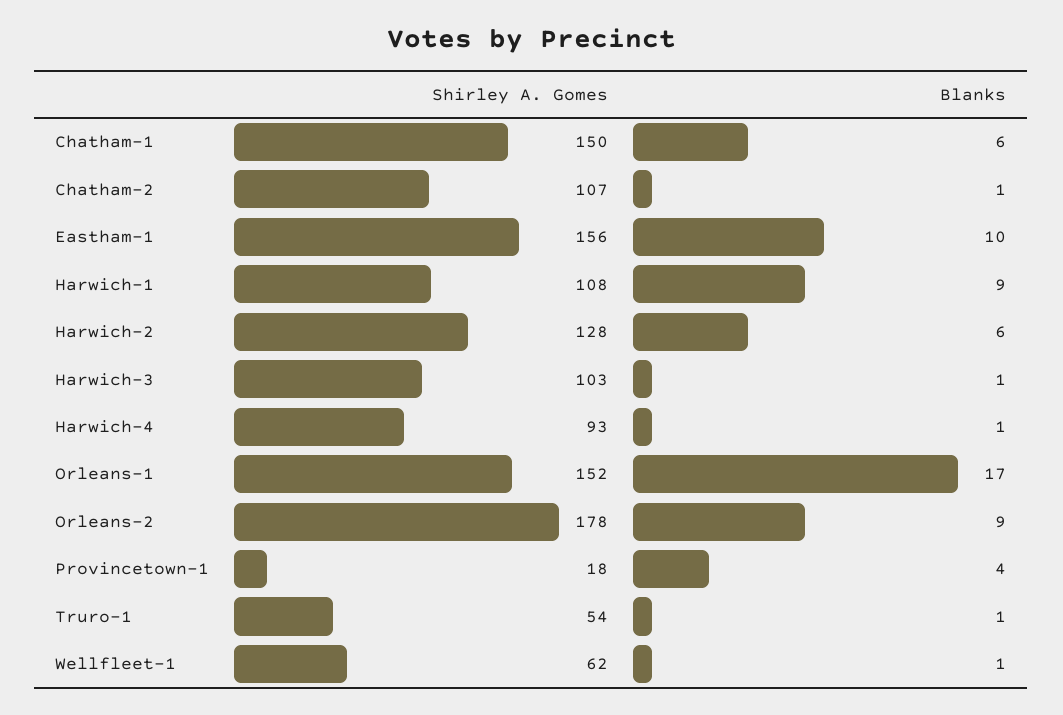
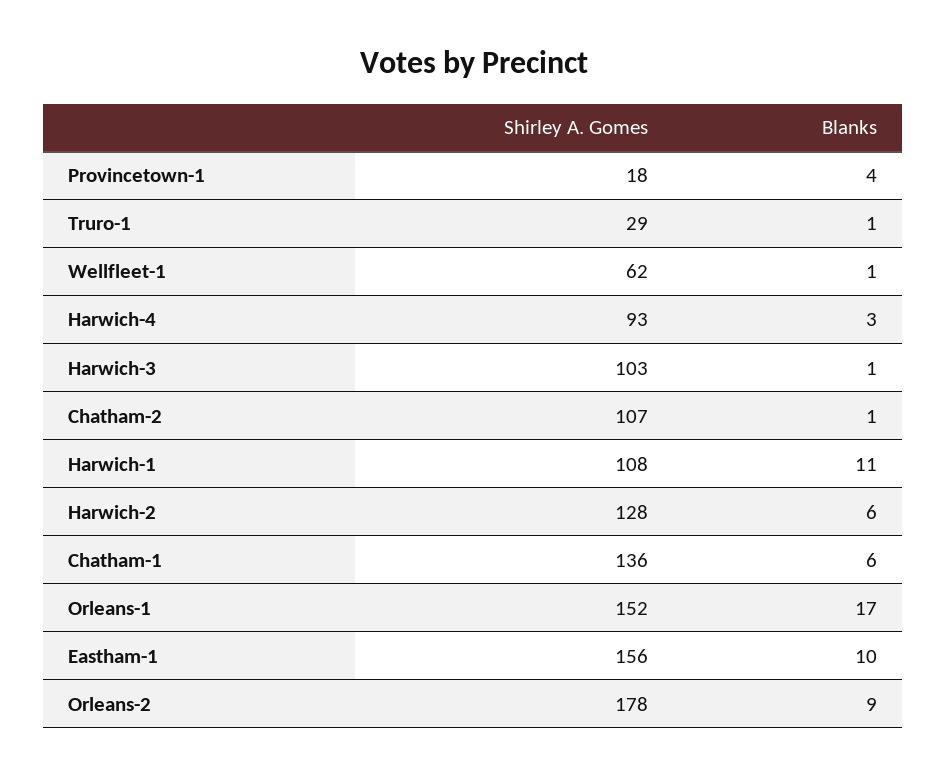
Shirley A. Gomes, Chatham-1: 150 -> 136
Blanks, Harwich-1: 9 -> 11
Blanks, Harwich-4: 1 -> 3
Shirley A. Gomes, Truro-1: 54 -> 29

